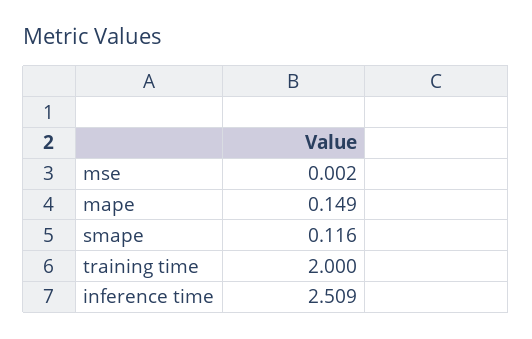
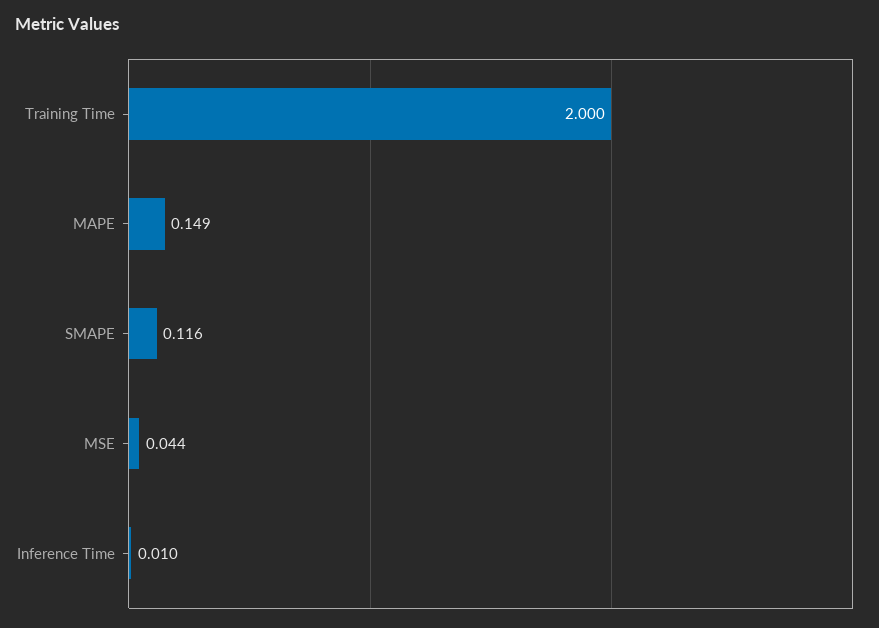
mse: 0.002 -> 0.044
inference time: 2.509 -> 0.01

